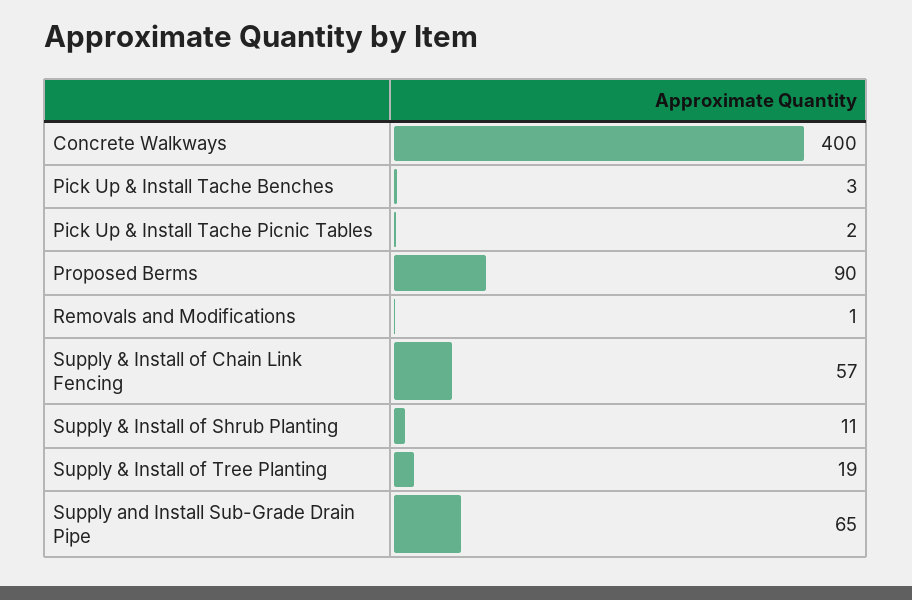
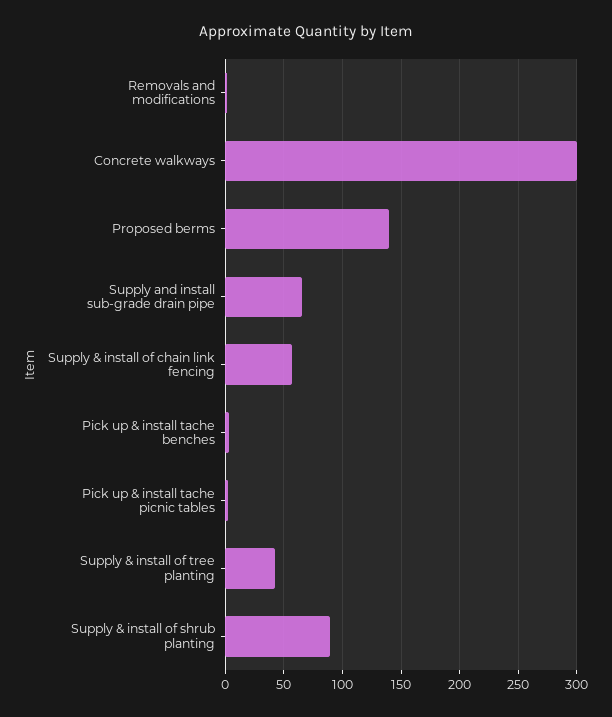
Concrete Walkways: 400 -> 300
Proposed Berms: 90 -> 140
Supply & Install of Shrub Planting: 11 -> 90
Supply & Install of Tree Planting: 19 -> 40

